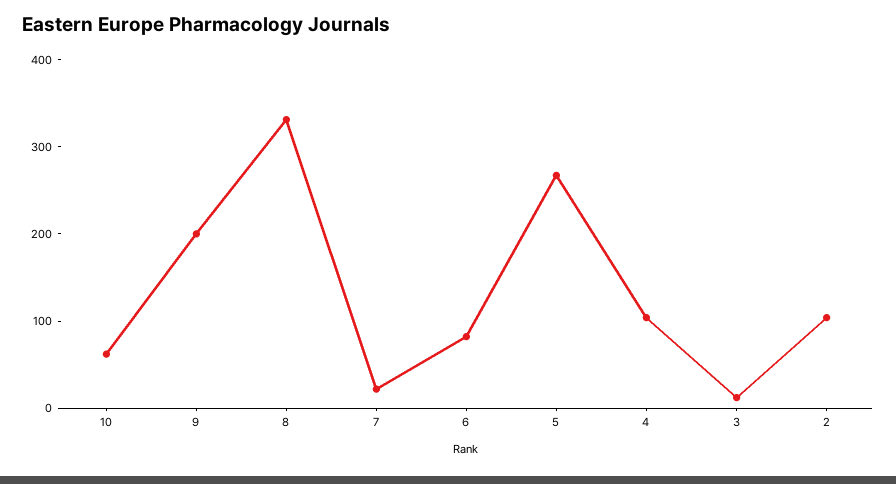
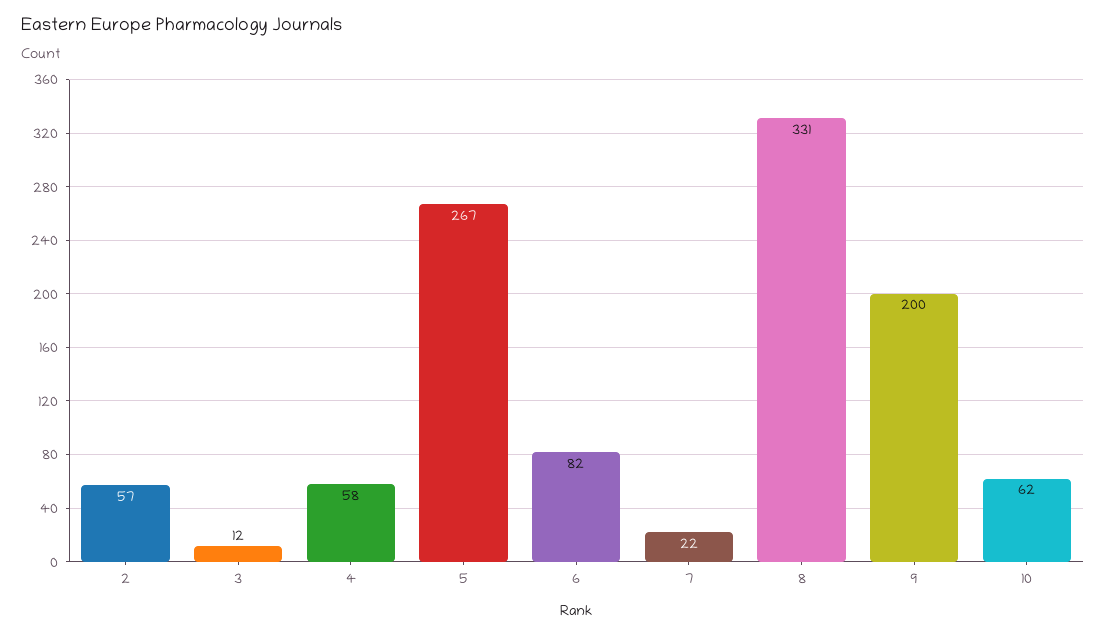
4: 100 -> 58
2: 100 -> 57

